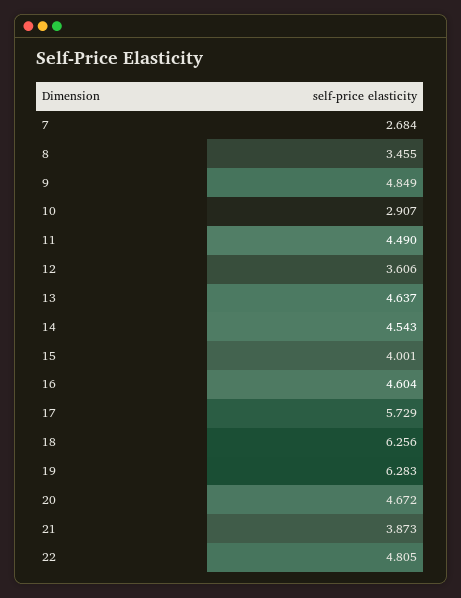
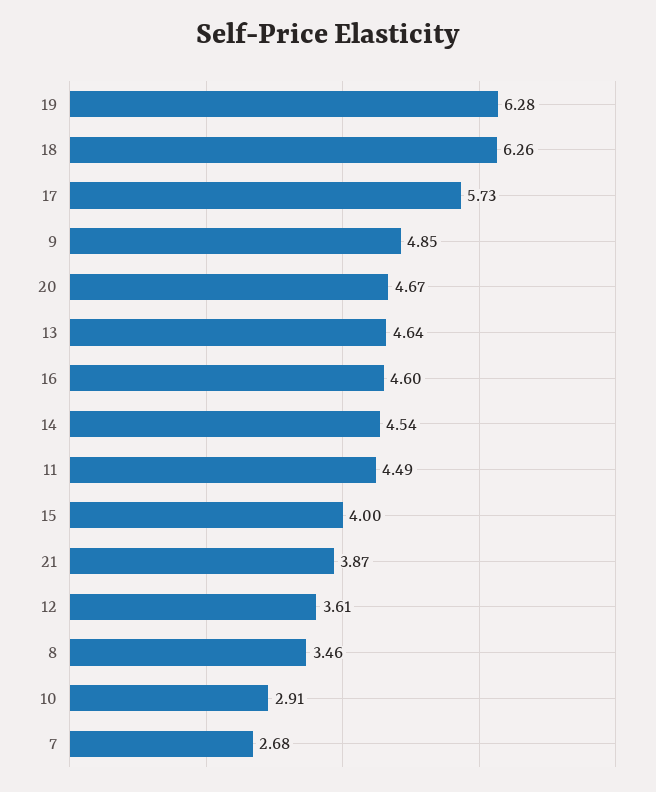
22: 4.805 -> none

